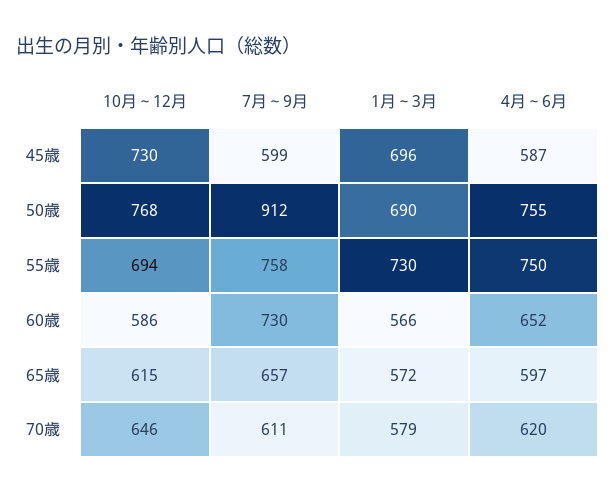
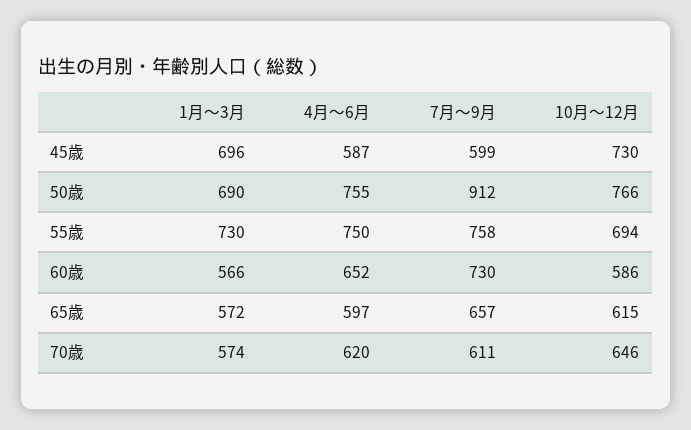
10月～12月, 50歳: 768 -> 766
1月～3月, 70歳: 579 -> 574

